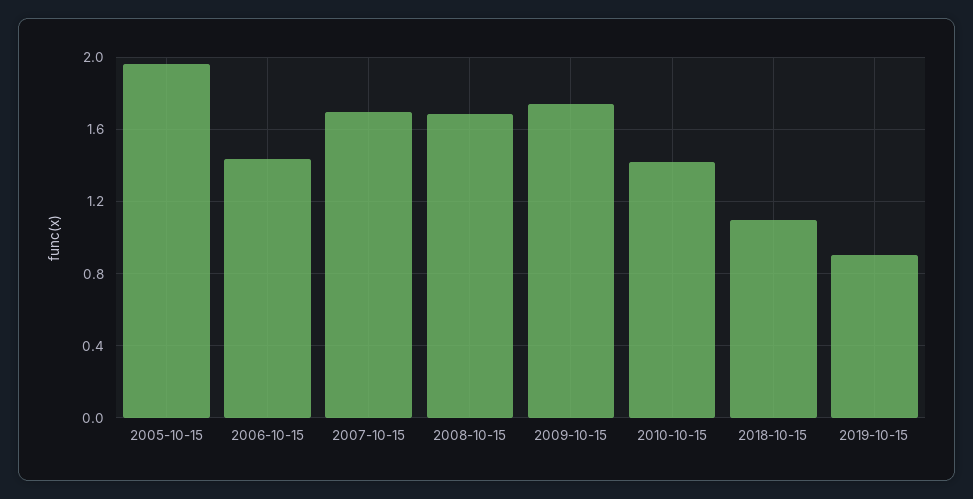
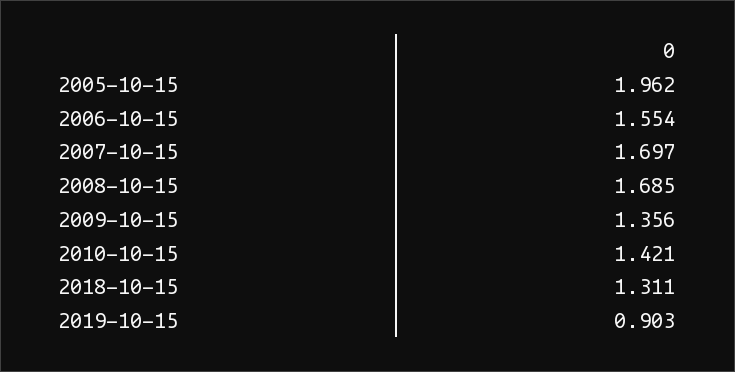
2006-10-15: 1.45 -> 1.554
2009-10-15: 1.75 -> 1.356
2018-10-15: 1.1 -> 1.311

